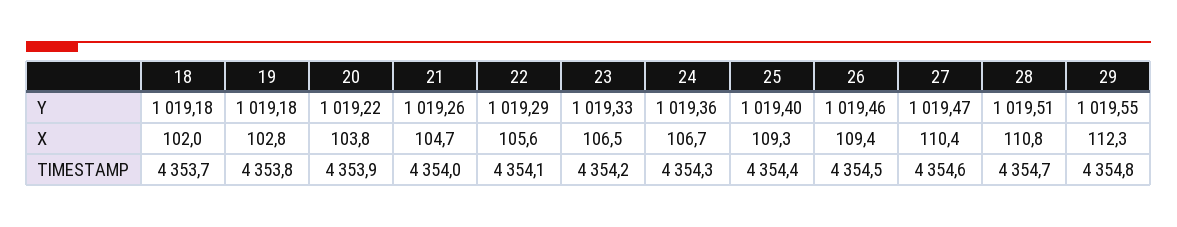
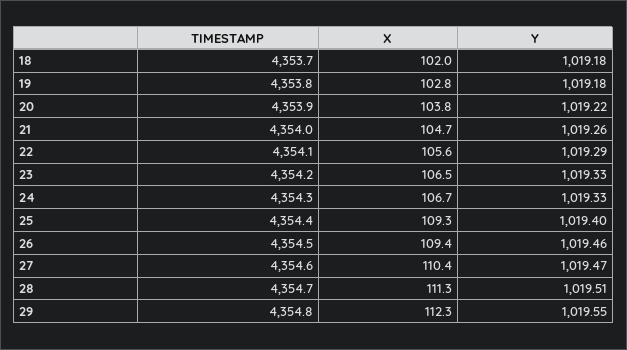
24, Y: 1019.36 -> 1019.33
28, X: 110.8 -> 111.3

